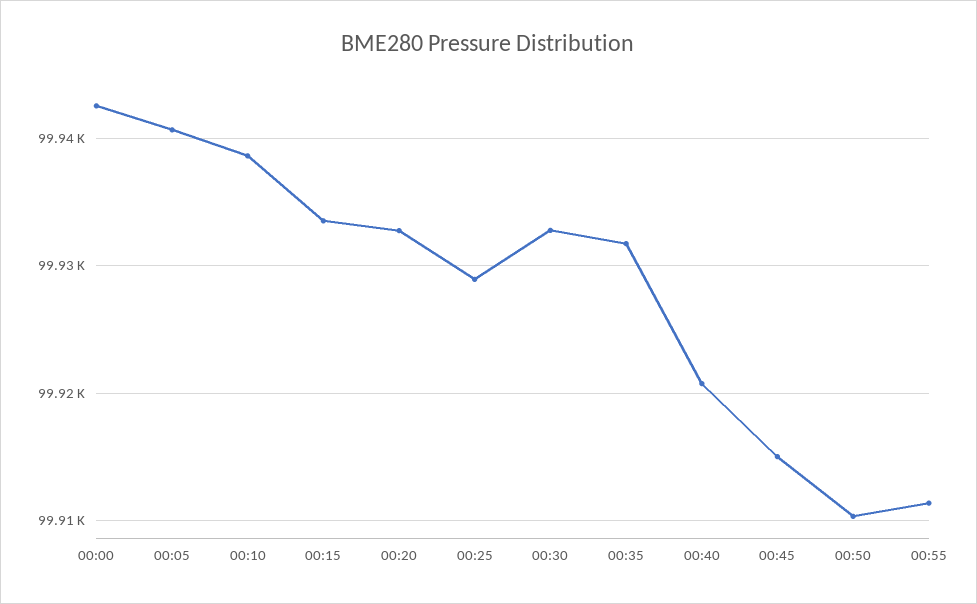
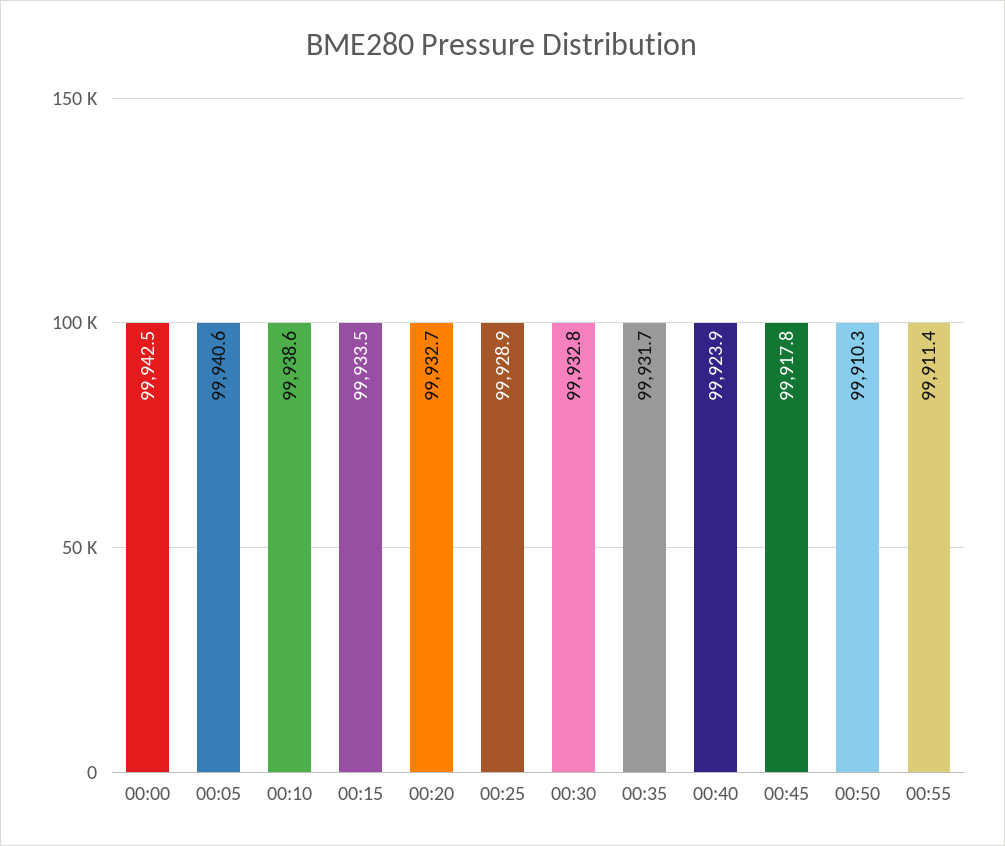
00:40: 99921 -> 99923.9
00:45: 99915 -> 99917.8

